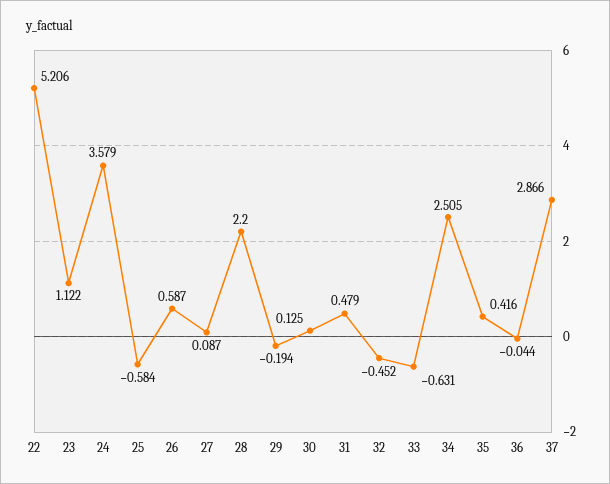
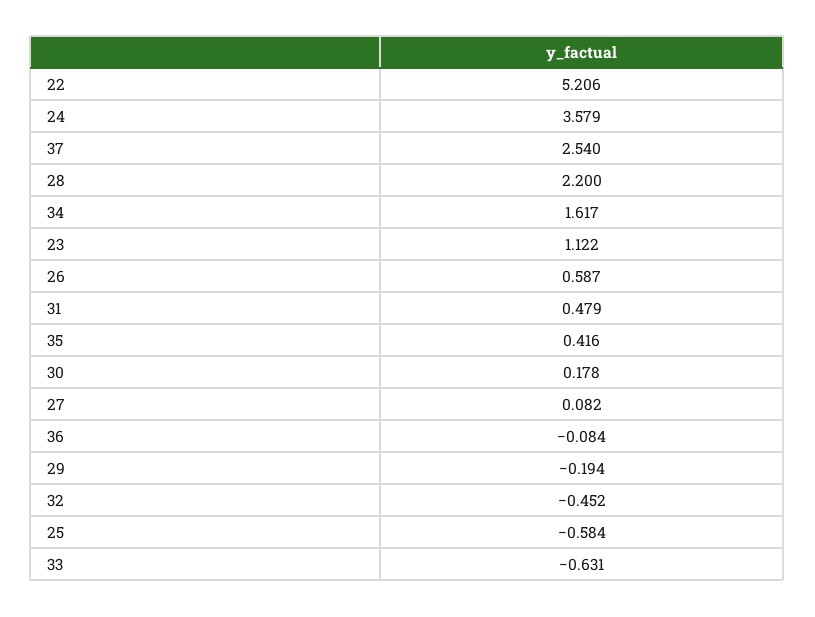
27: 0.087 -> 0.082
30: 0.125 -> 0.178
34: 2.505 -> 1.617
36: -0.044 -> -0.084
37: 2.866 -> 2.54

